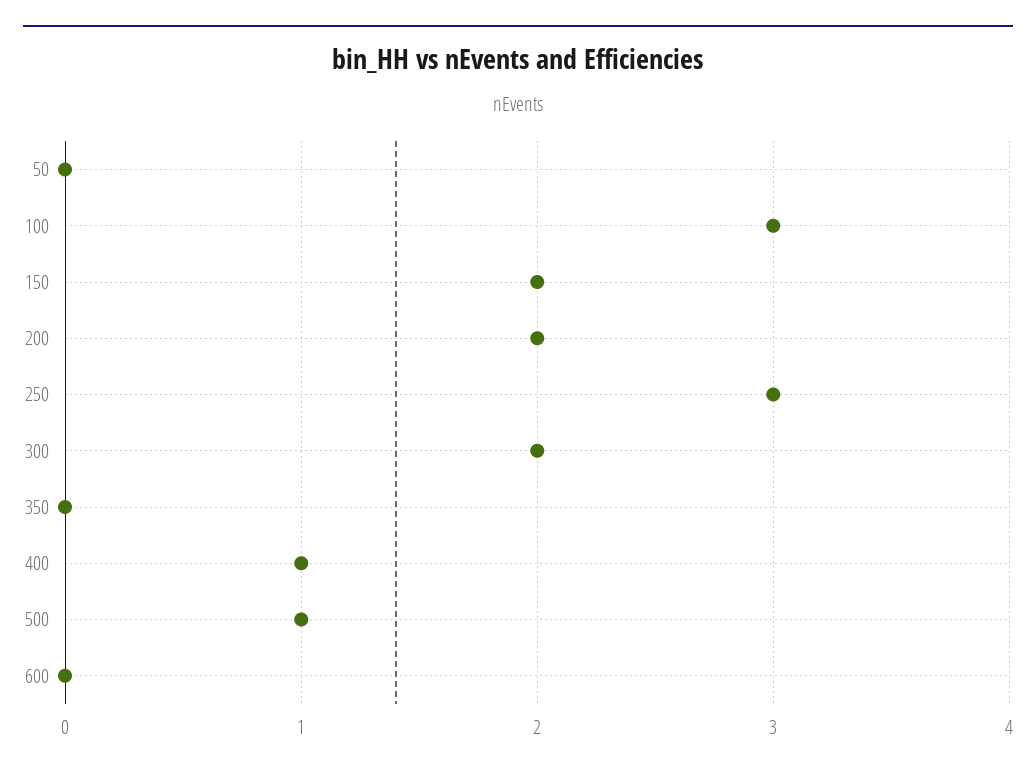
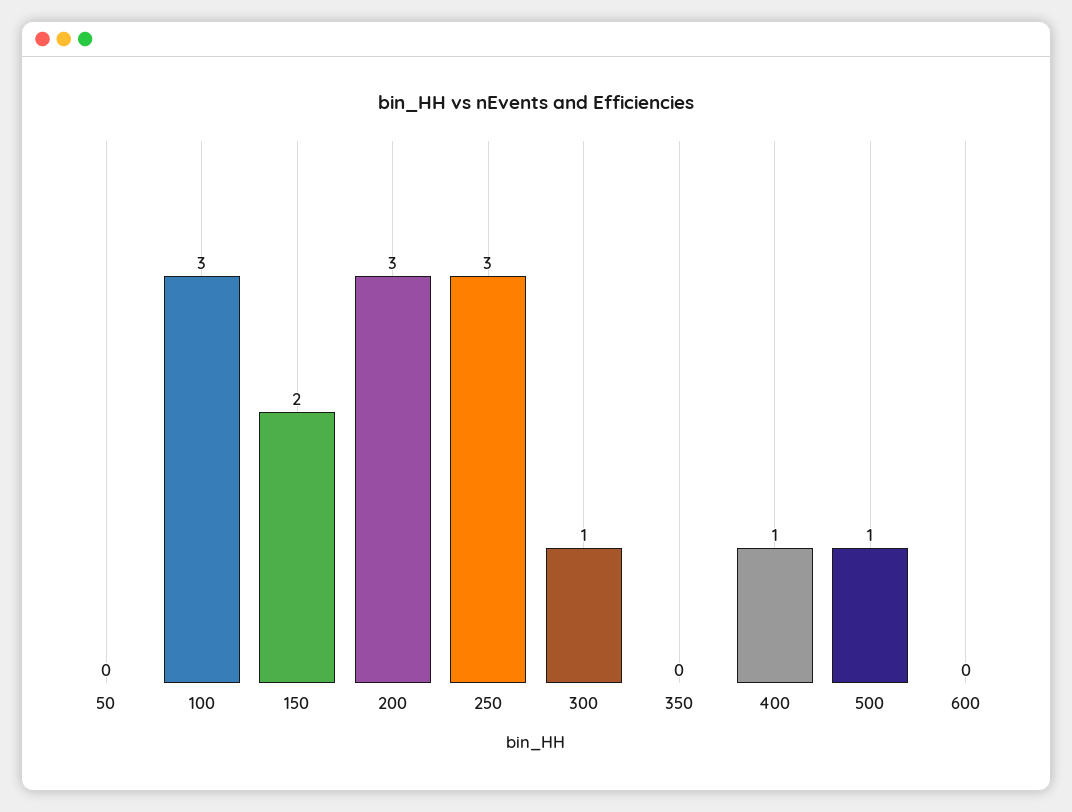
200: 2 -> 3
300: 2 -> 1

